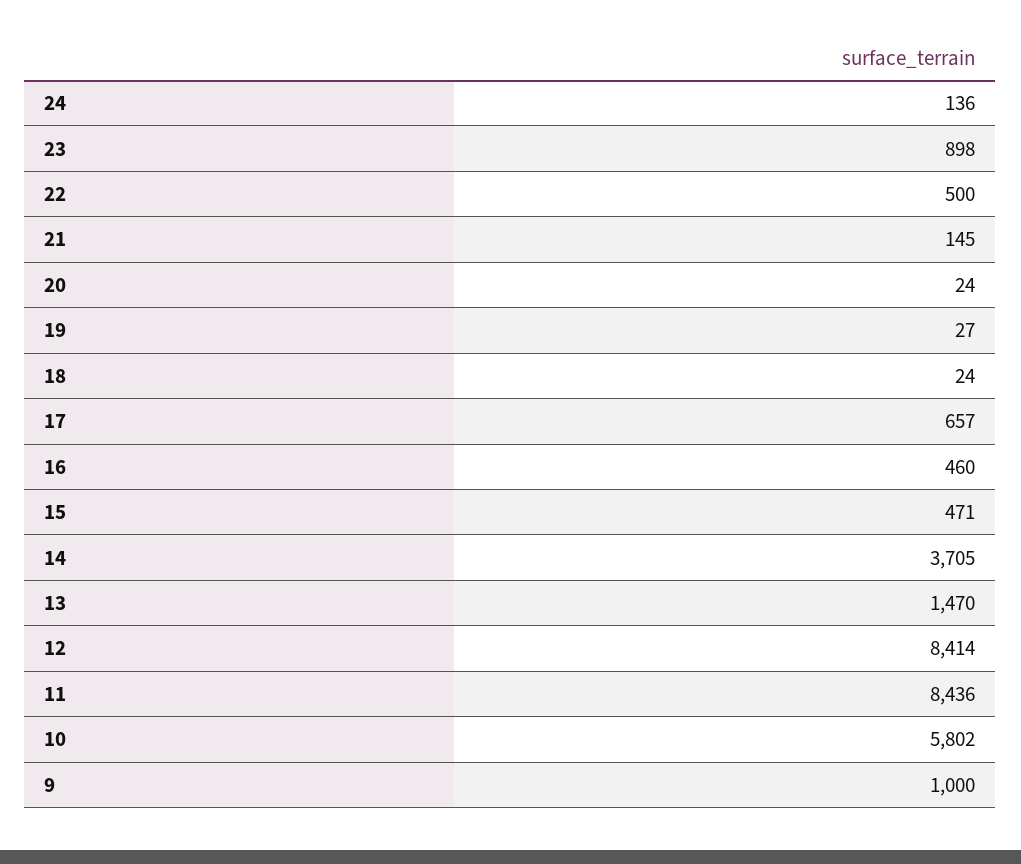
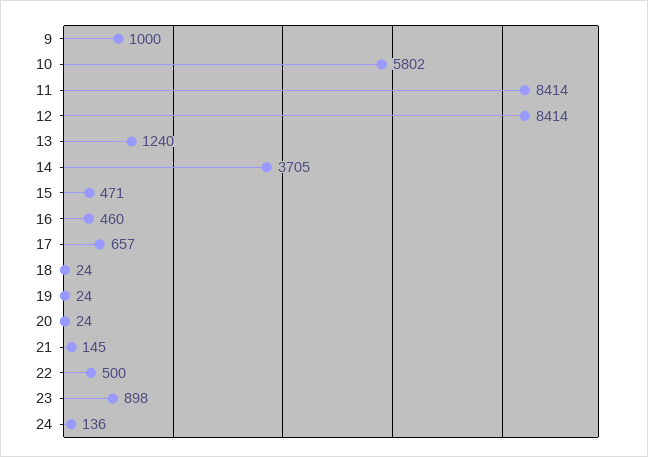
19: 27 -> 24
13: 1470 -> 1240
11: 8436 -> 8414

